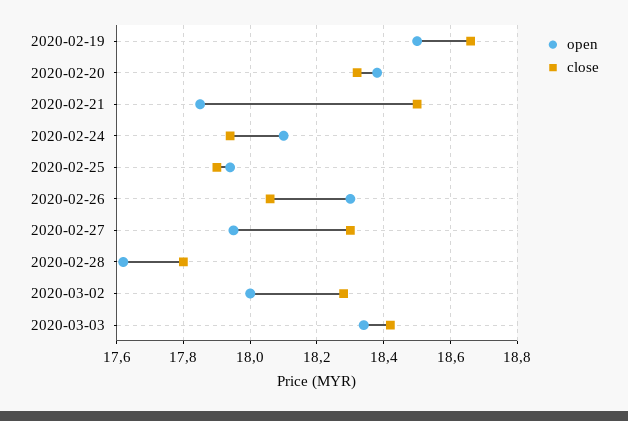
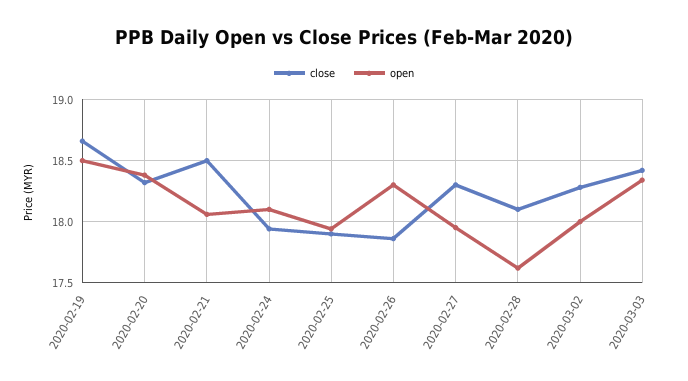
open, 2020-02-21: 17.85 -> 18.05
close, 2020-02-26: 18.05 -> 17.85
close, 2020-02-28: 17.8 -> 18.1

